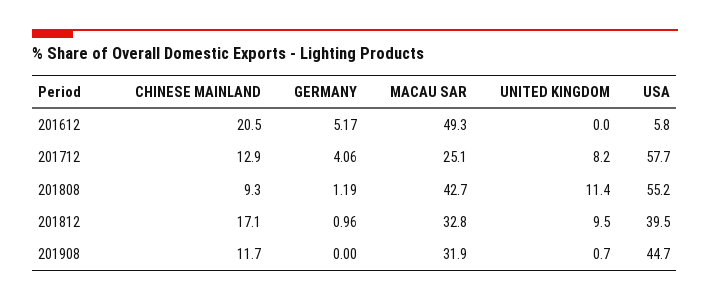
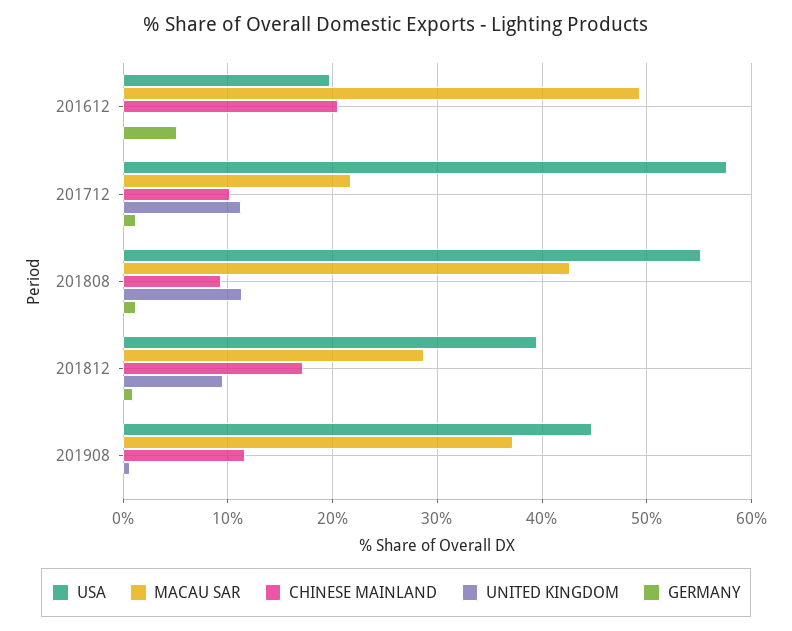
USA, 201612: 5.8 -> 20
CHINESE MAINLAND, 201712: 12.9 -> 10
GERMANY, 201712: 4.06 -> 1
MACAU SAR, 201712: 25.1 -> 22
UNITED KINGDOM, 201712: 8.2 -> 11
MACAU SAR, 201812: 32.8 -> 29
MACAU SAR, 201908: 31.9 -> 37

